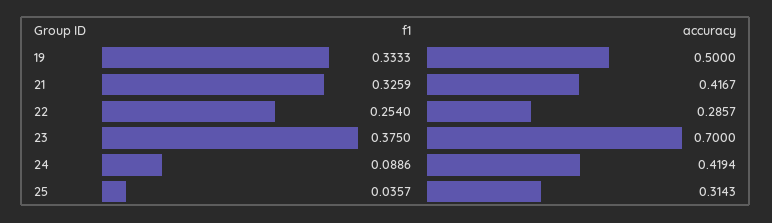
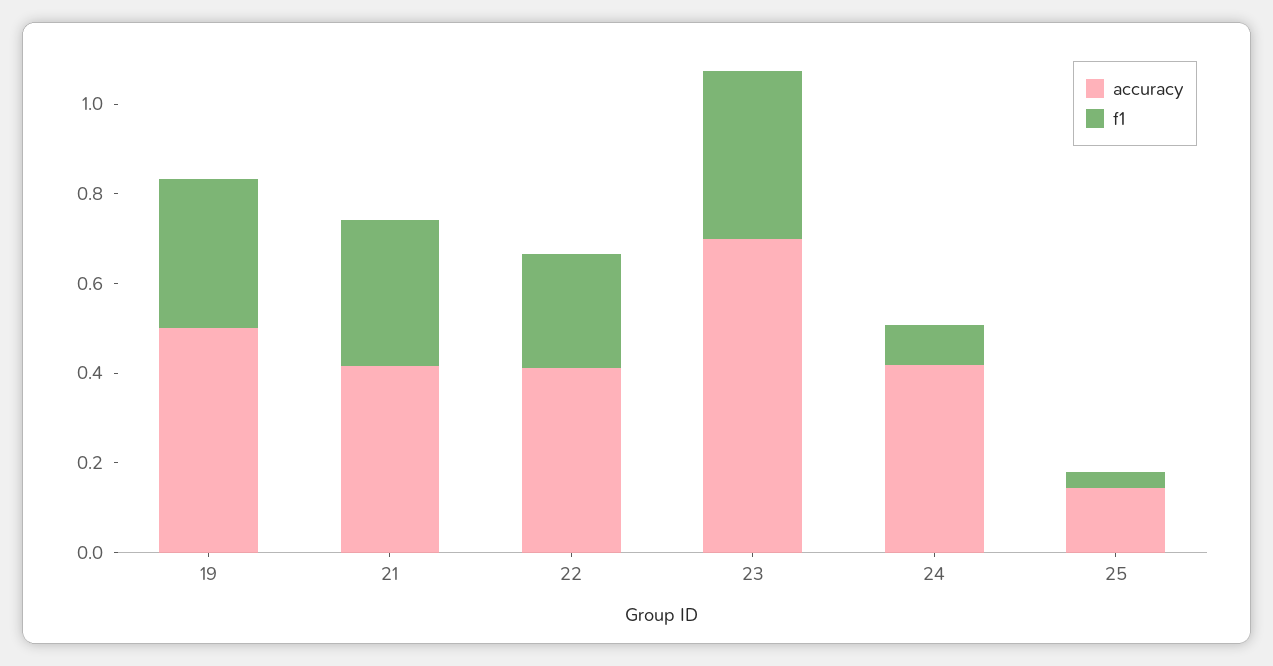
accuracy, 22: 0.2857 -> 0.4
accuracy, 25: 0.3143 -> 0.15

